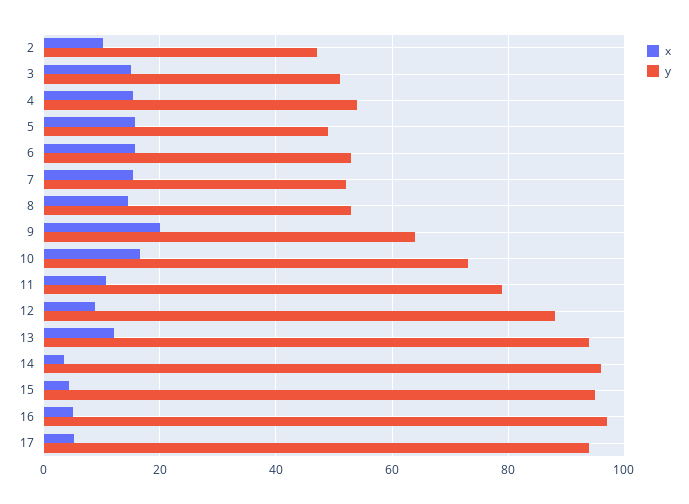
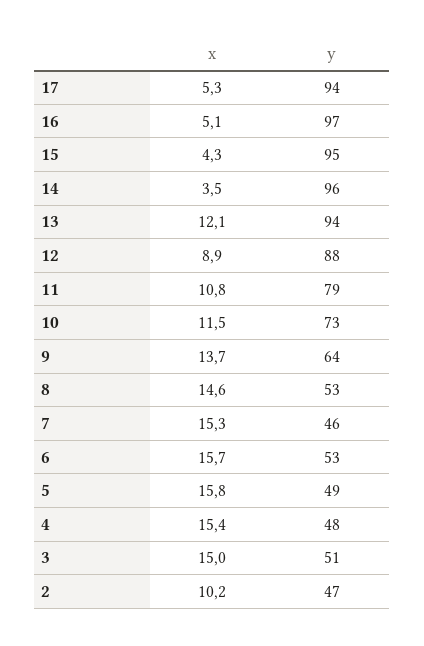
y, 4: 54 -> 48
y, 7: 52 -> 46
x, 9: 20 -> 13.7
x, 10: 16 -> 11.5

